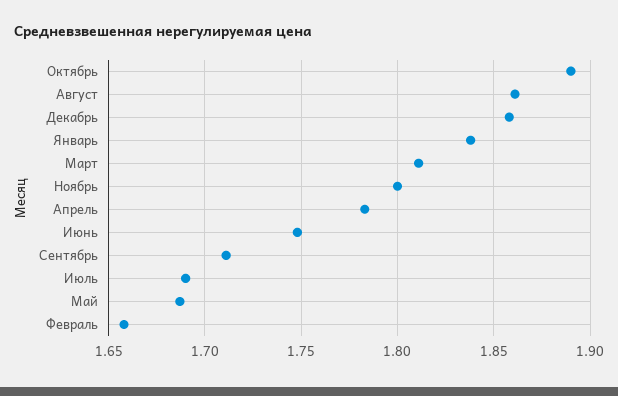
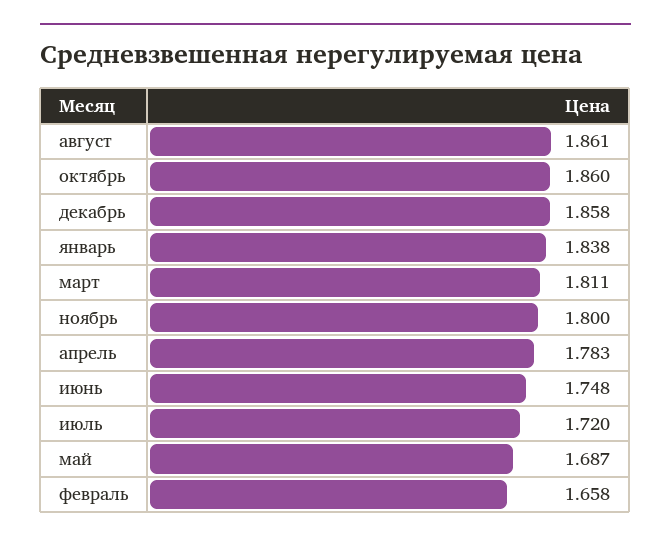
Октябрь: 1.89 -> 1.86
Сентябрь: 1.71 -> none
Июль: 1.69 -> 1.72

